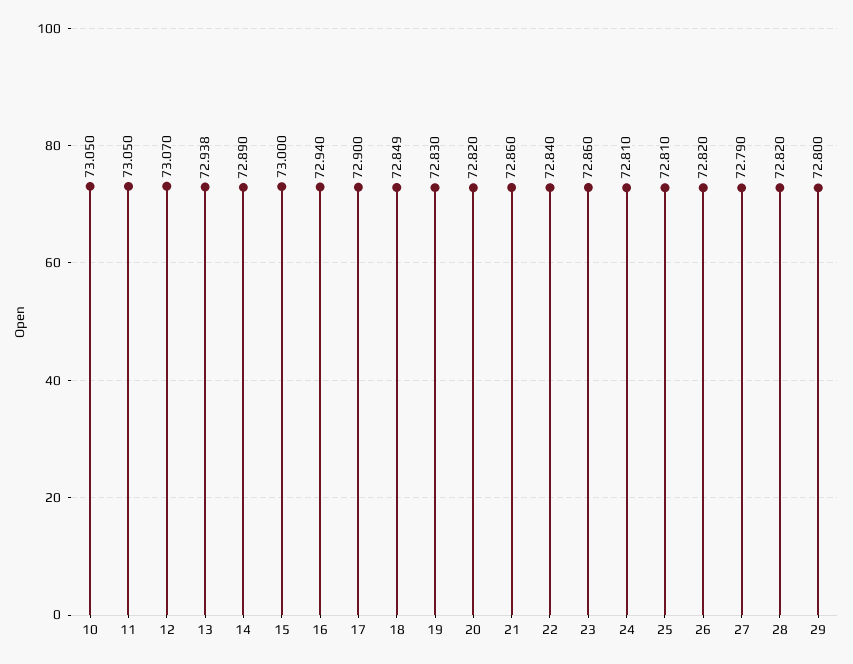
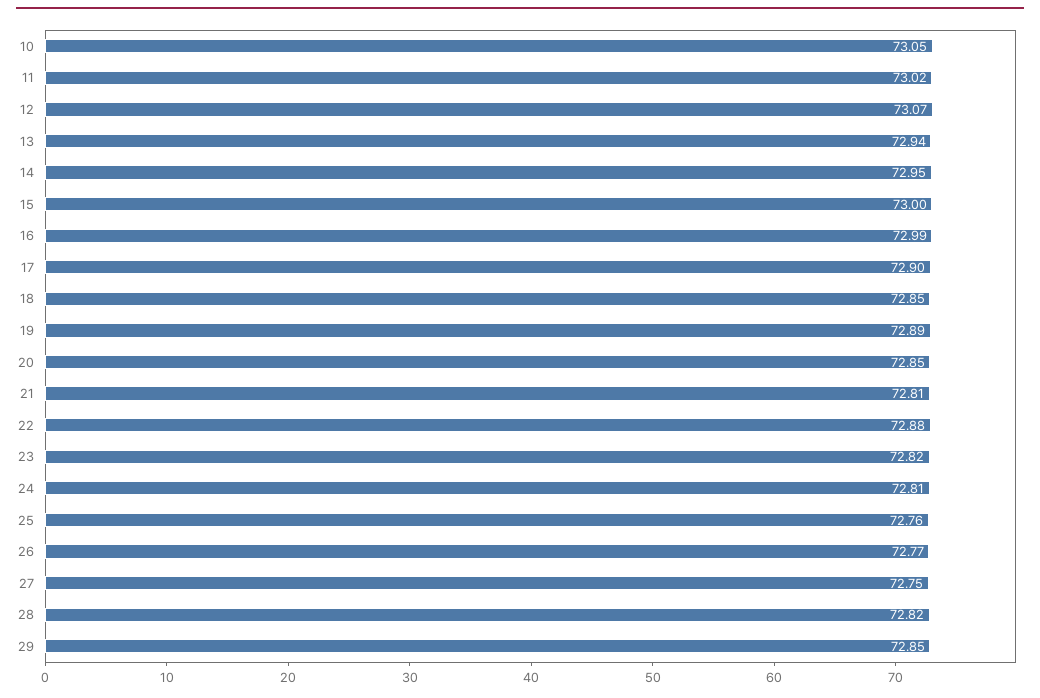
11: 73.05 -> 73.02
14: 72.89 -> 72.95
16: 72.94 -> 72.99
19: 72.83 -> 72.89
20: 72.82 -> 72.85
21: 72.86 -> 72.81
22: 72.84 -> 72.88
23: 72.86 -> 72.82
25: 72.81 -> 72.76
26: 72.82 -> 72.77
27: 72.79 -> 72.75
29: 72.8 -> 72.85

